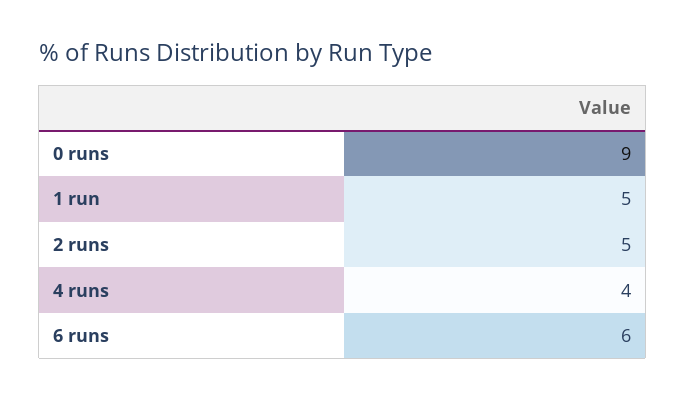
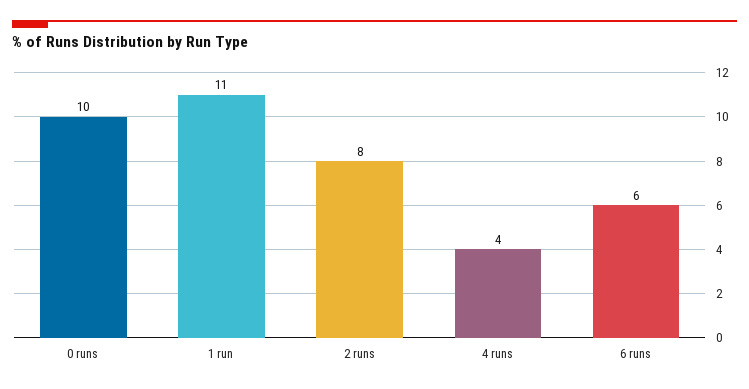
0 runs: 9 -> 10
1 run: 5 -> 11
2 runs: 5 -> 8

